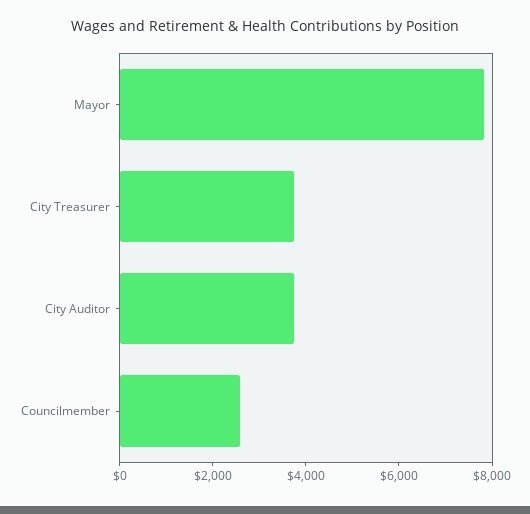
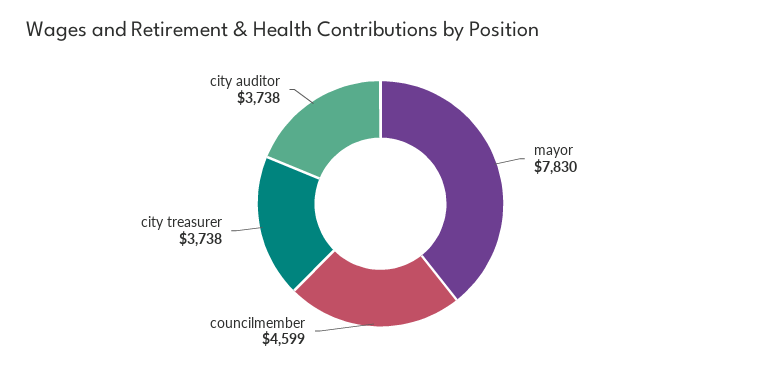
Councilmember: 2500 -> 4599

